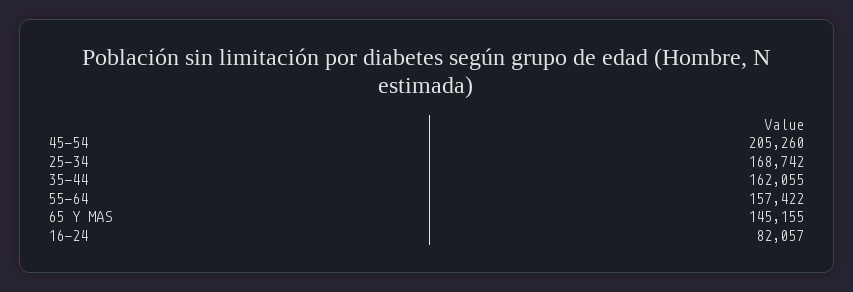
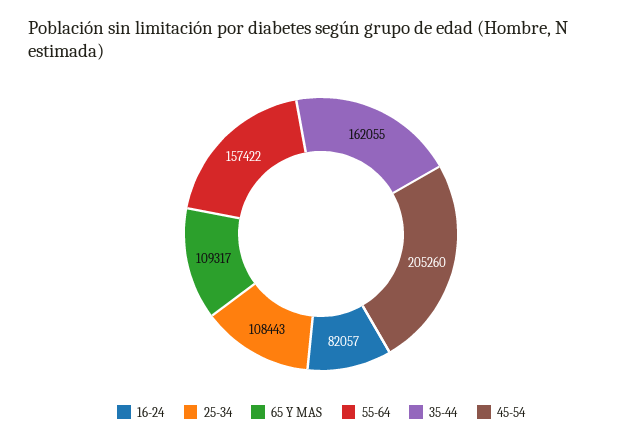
25-34: 168742 -> 108443
65 Y MAS: 145155 -> 109317

